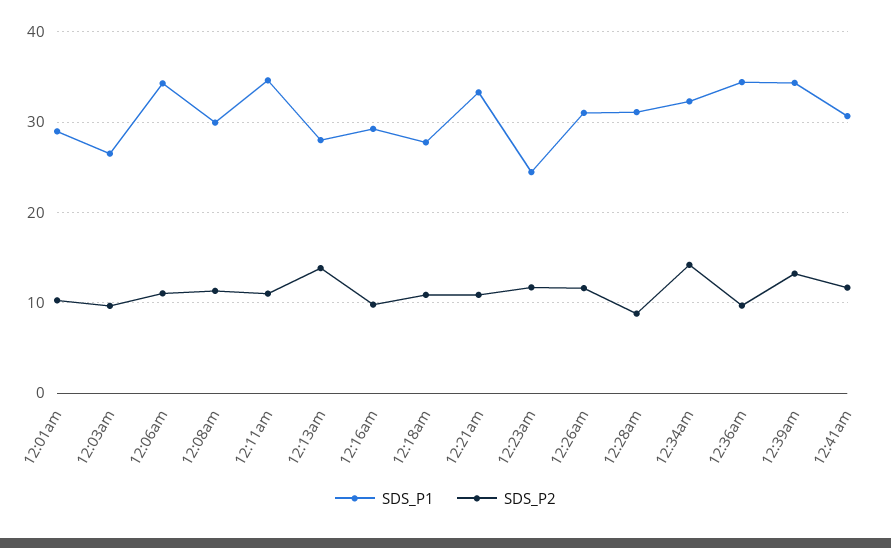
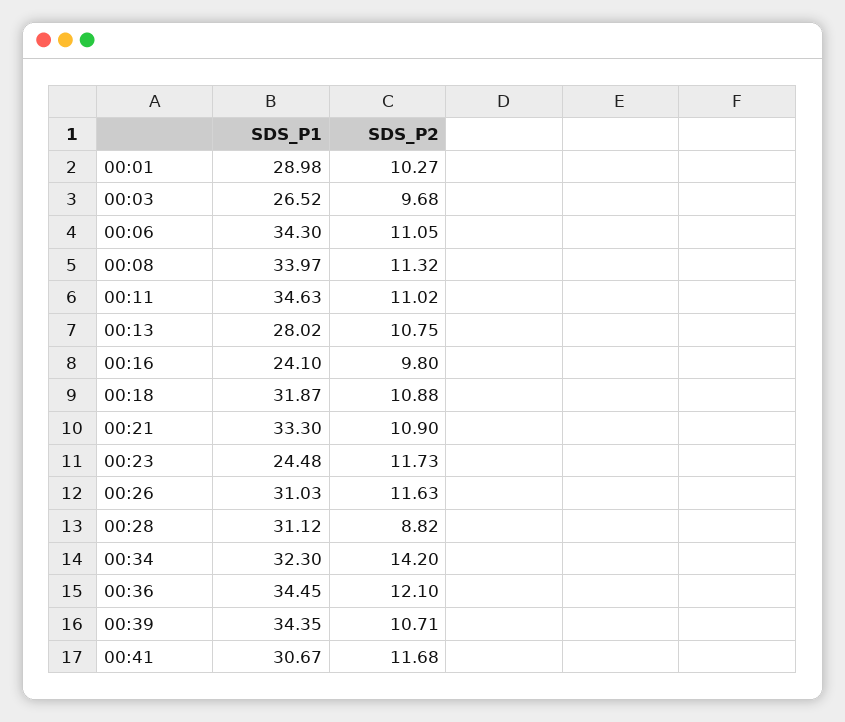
SDS_P1, 12:08am: 30 -> 33.97
SDS_P2, 12:13am: 14 -> 10.75
SDS_P1, 12:16am: 29 -> 24.1
SDS_P1, 12:18am: 28 -> 31.87
SDS_P2, 12:36am: 10 -> 12.1
SDS_P2, 12:39am: 13 -> 10.71

